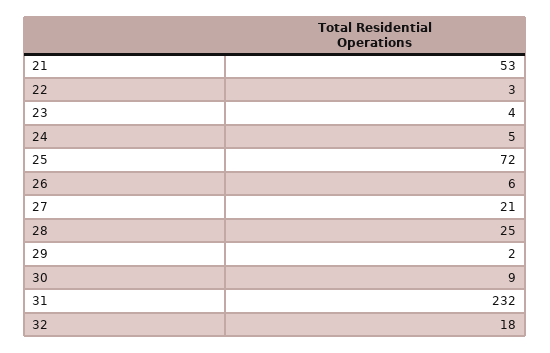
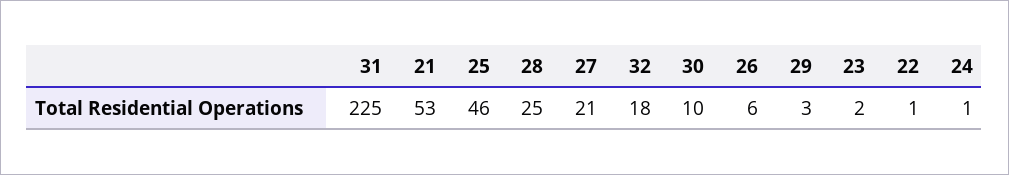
22: 3 -> 1
23: 4 -> 2
24: 5 -> 1
25: 72 -> 46
29: 2 -> 3
30: 9 -> 10
31: 232 -> 225

